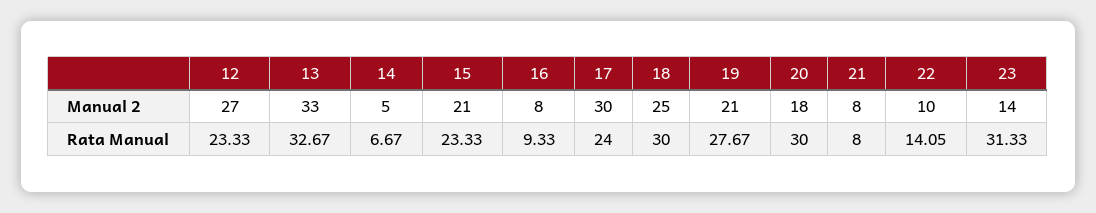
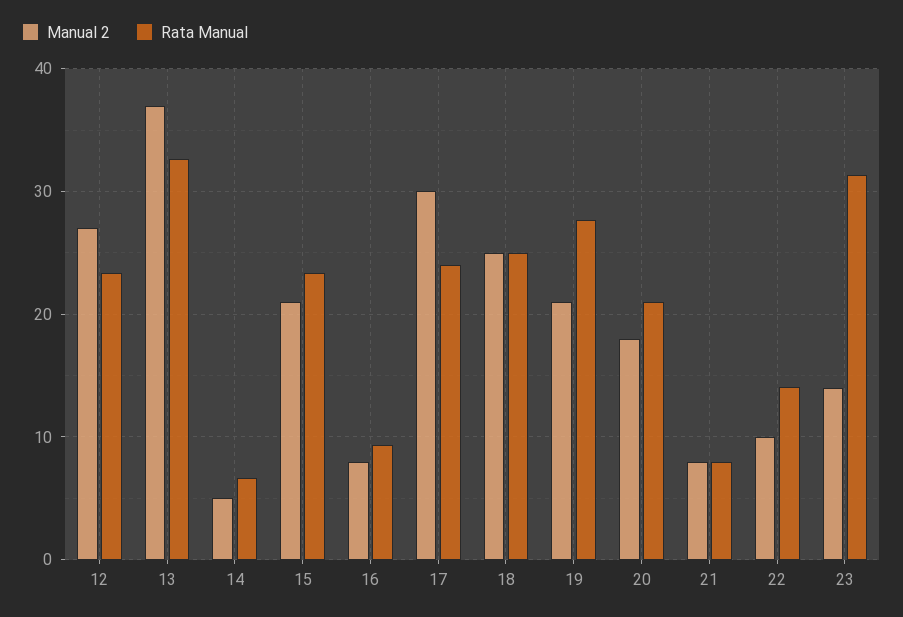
Manual 2, 13: 33 -> 37
Rata Manual, 18: 30 -> 25
Rata Manual, 20: 30 -> 21

